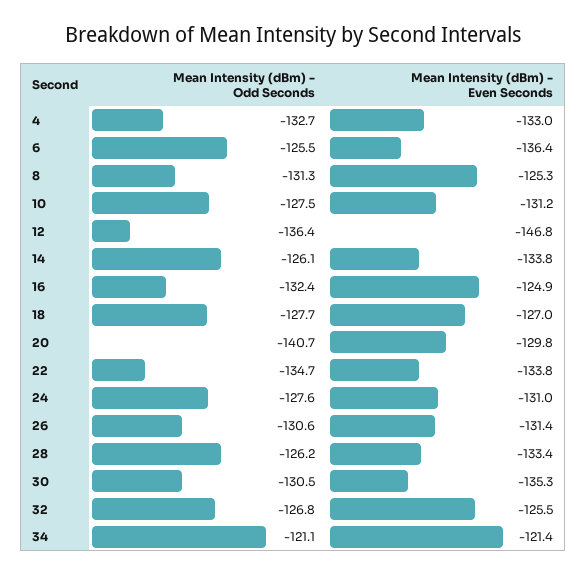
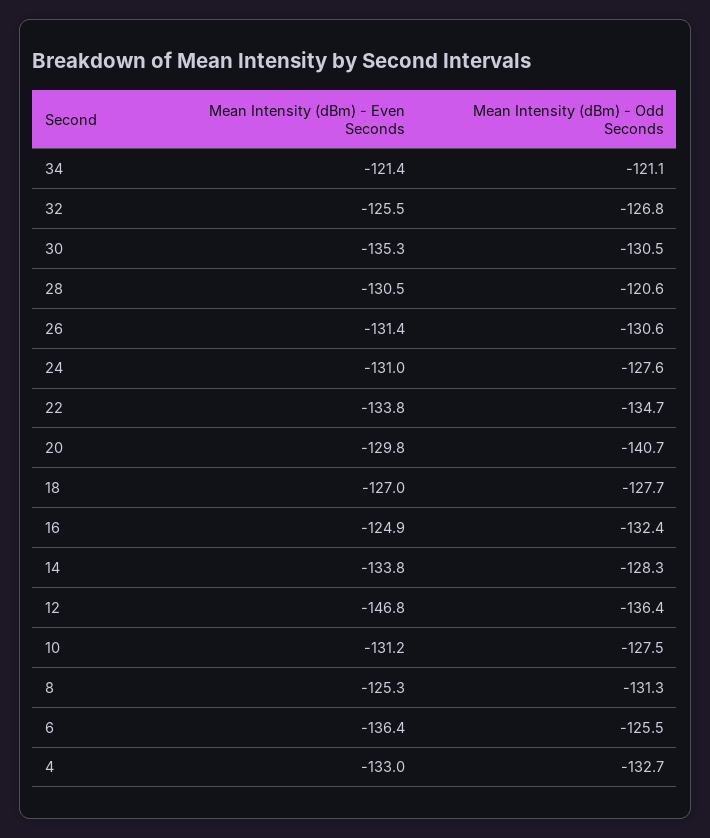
Mean Intensity (dBm) - Odd Seconds, 14: -126.1 -> -128.3
Mean Intensity (dBm) - Odd Seconds, 28: -126.2 -> -120.6
Mean Intensity (dBm) - Even Seconds, 28: -133.4 -> -130.5

